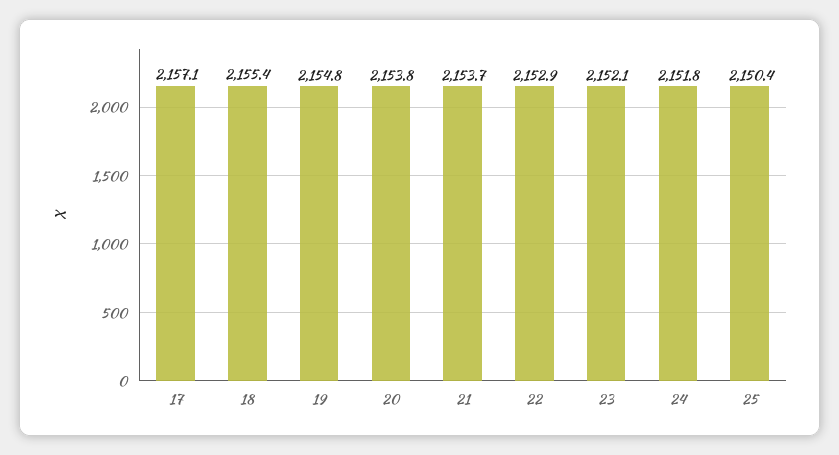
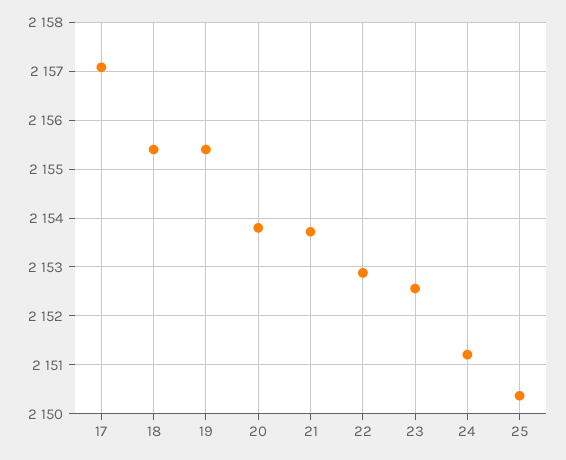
19: 2154.8 -> 2155.4
23: 2152.1 -> 2152.6
24: 2151.8 -> 2151.2

